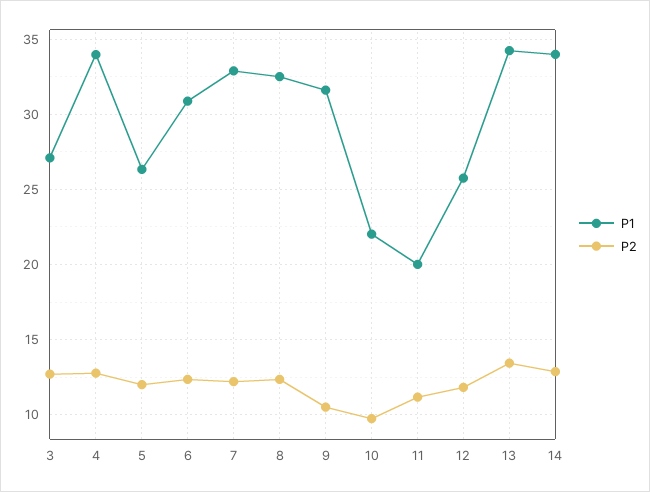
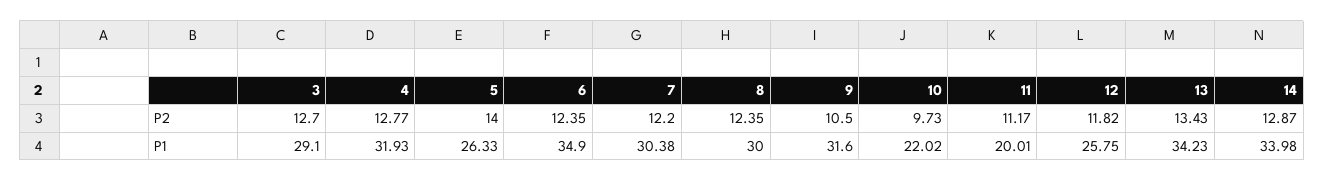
P1, 3: 27 -> 29.1
P1, 4: 34 -> 31.93
P2, 5: 12 -> 14
P1, 6: 31 -> 34.9
P1, 7: 33 -> 30.38
P1, 8: 32.5 -> 30

